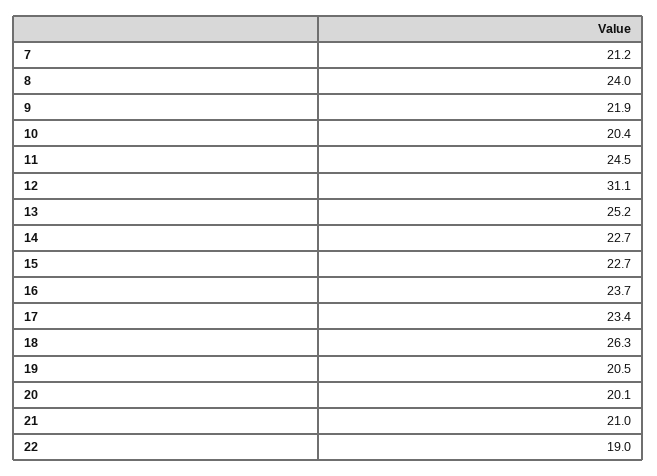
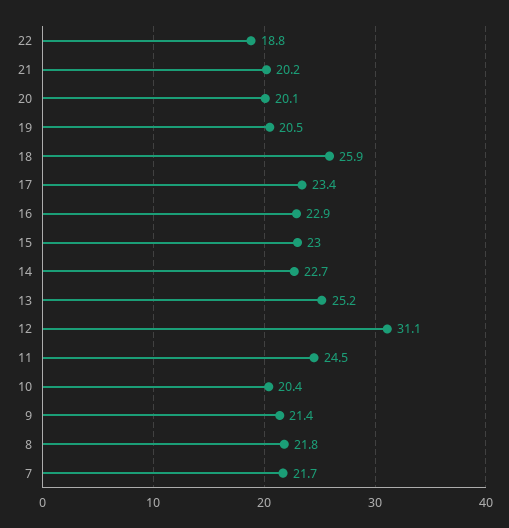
7: 21.2 -> 21.7
8: 24 -> 21.8
9: 21.9 -> 21.4
15: 22.7 -> 23
16: 23.7 -> 22.9
18: 26.3 -> 25.9
21: 21 -> 20.2
22: 19 -> 18.8

